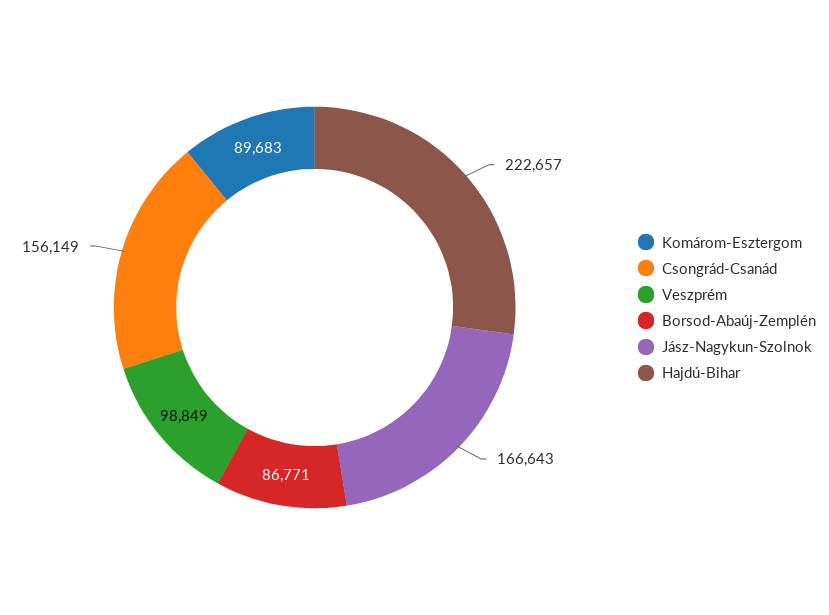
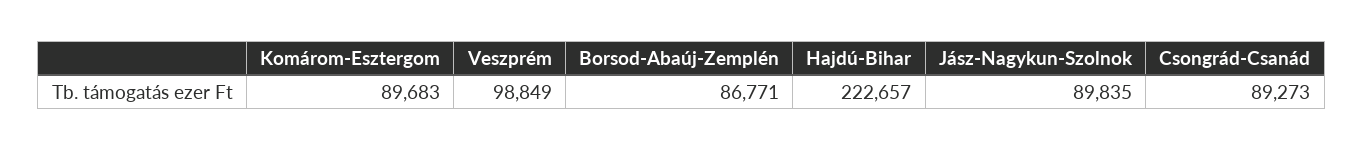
Csongrád-Csanád: 156149 -> 89273
Jász-Nagykun-Szolnok: 166643 -> 89835

